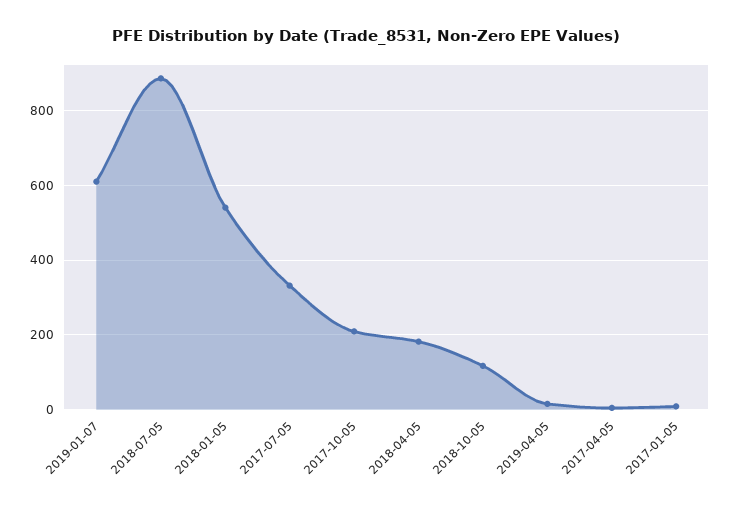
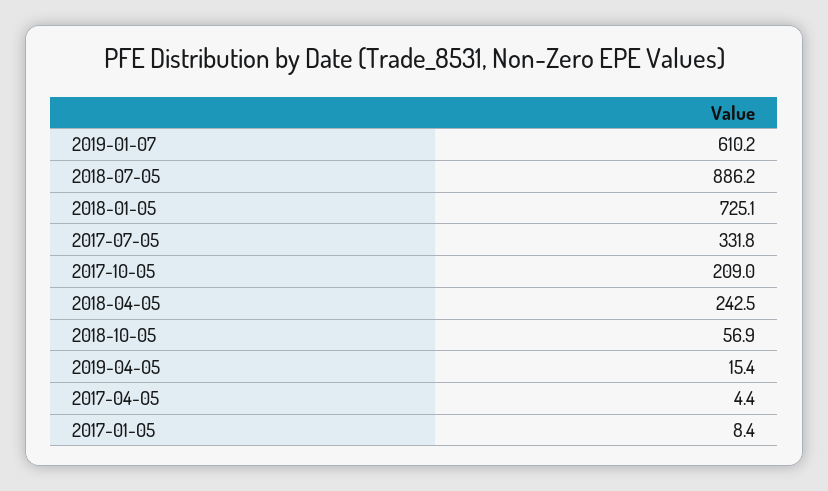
2018-01-05: 540 -> 725.1
2018-04-05: 180 -> 242.5
2018-10-05: 120 -> 56.9

